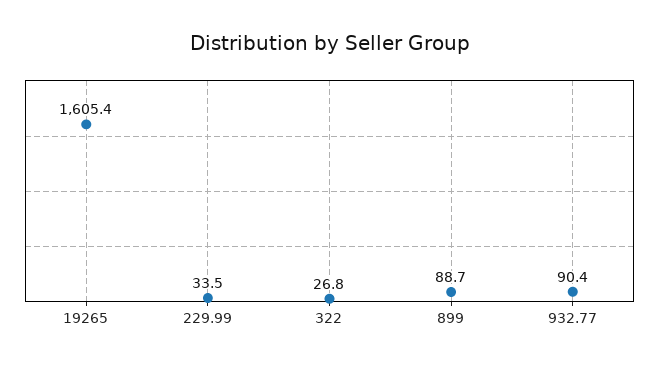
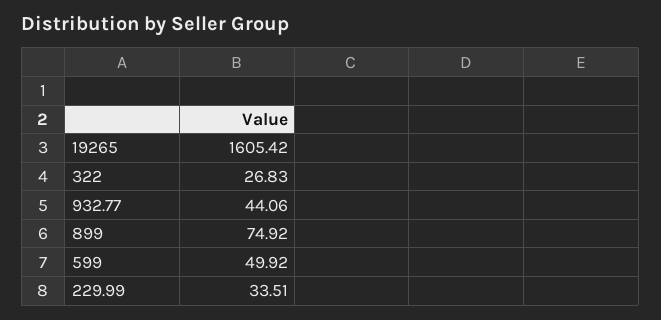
899: 88.7 -> 74.92
932.77: 90.4 -> 44.06
599: none -> 49.92

